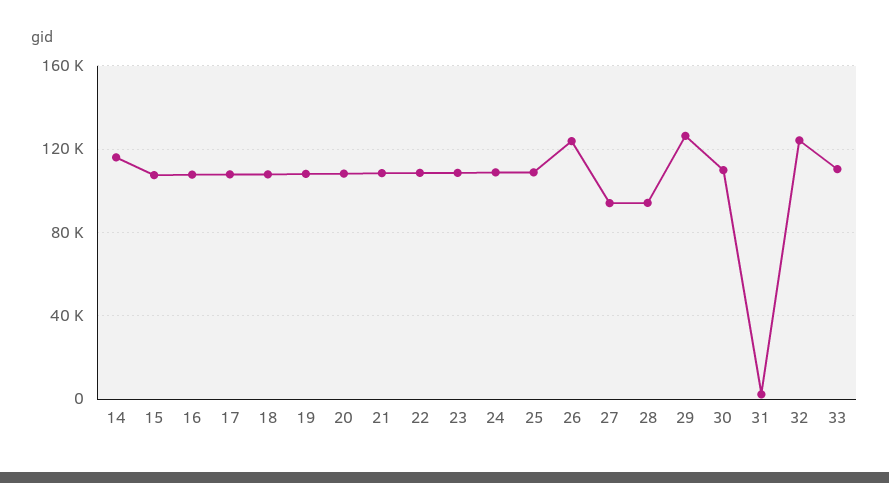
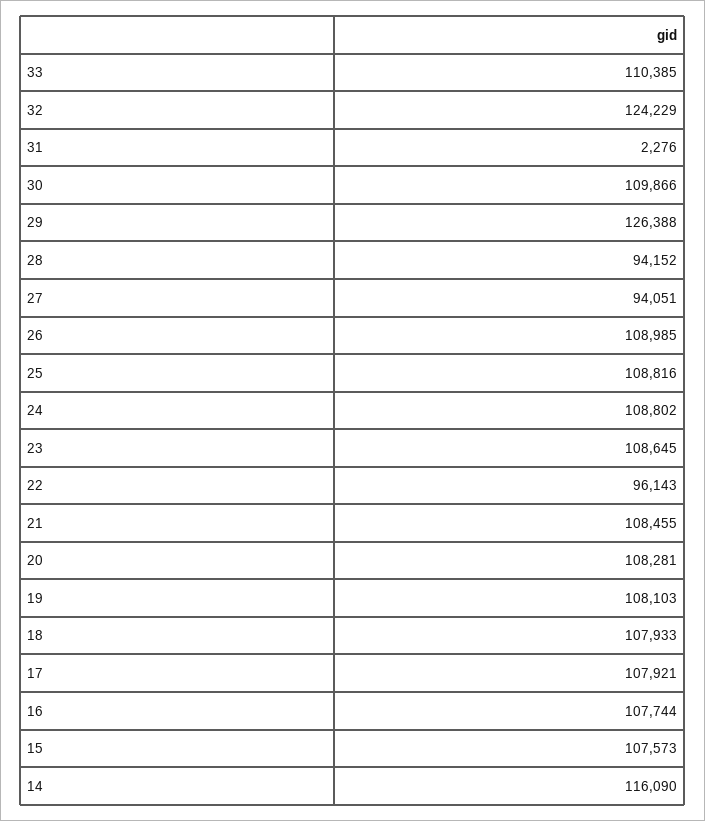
22: 110000 -> 96143
26: 125000 -> 108985

